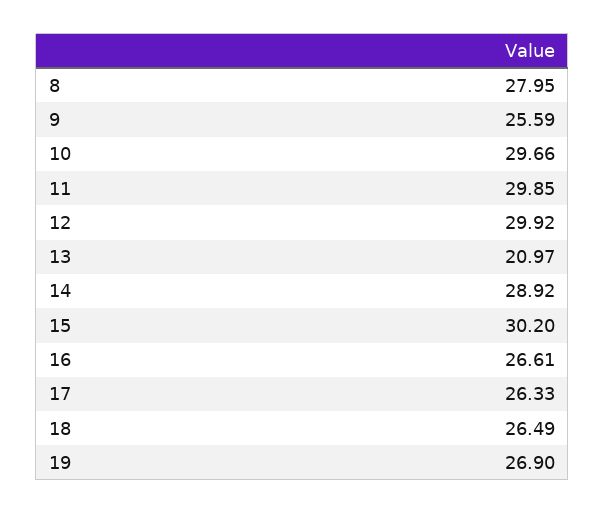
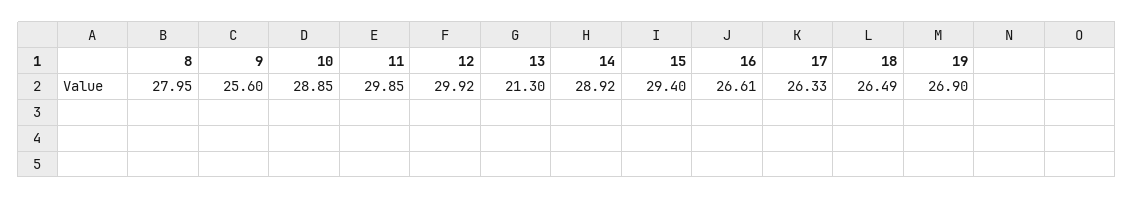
9: 25.59 -> 25.6
10: 29.66 -> 28.85
13: 20.97 -> 21.3
15: 30.2 -> 29.4

